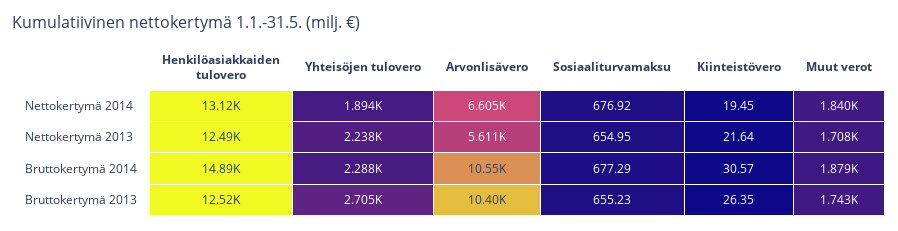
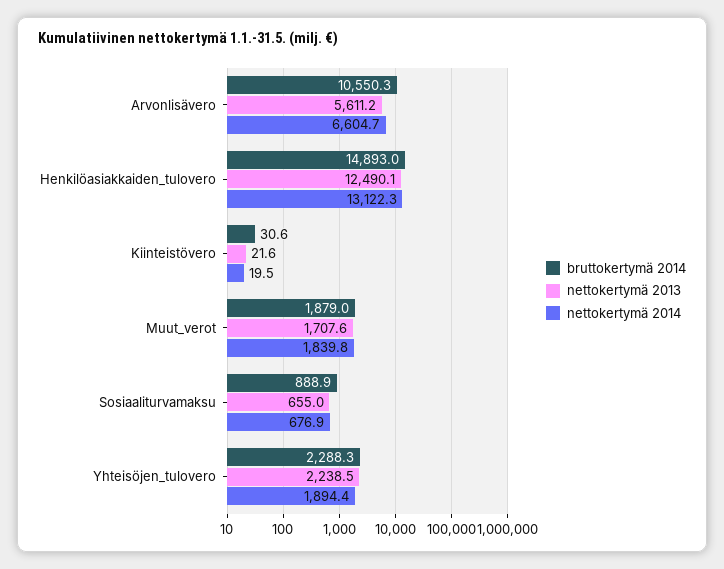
Bruttokertymä 2014, Sosiaaliturvamaksu: 677.29 -> 888.9
Bruttokertymä 2013, Henkilöasiakkaiden tulovero: 12520 -> none
Bruttokertymä 2013, Yhteisöjen tulovero: 2705 -> none
Bruttokertymä 2013, Arvonlisävero: 10400 -> none
Bruttokertymä 2013, Sosiaaliturvamaksu: 655.23 -> none
Bruttokertymä 2013, Kiinteistövero: 26.35 -> none
Bruttokertymä 2013, Muut verot: 1743 -> none

